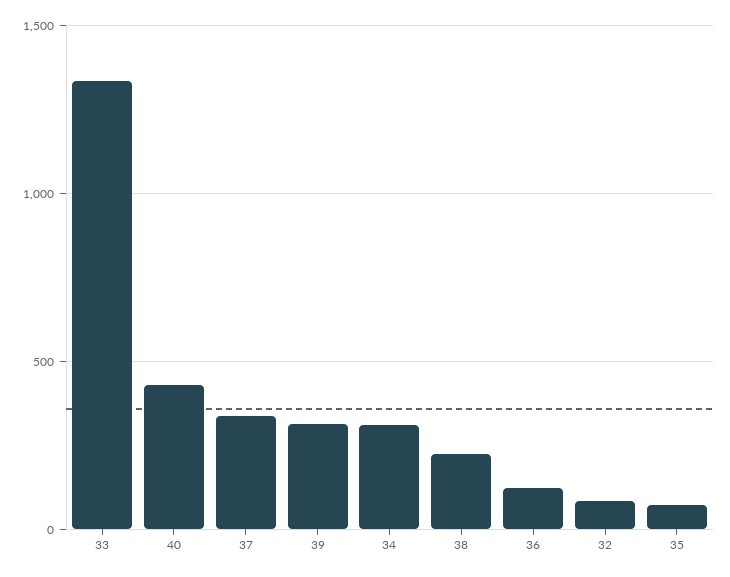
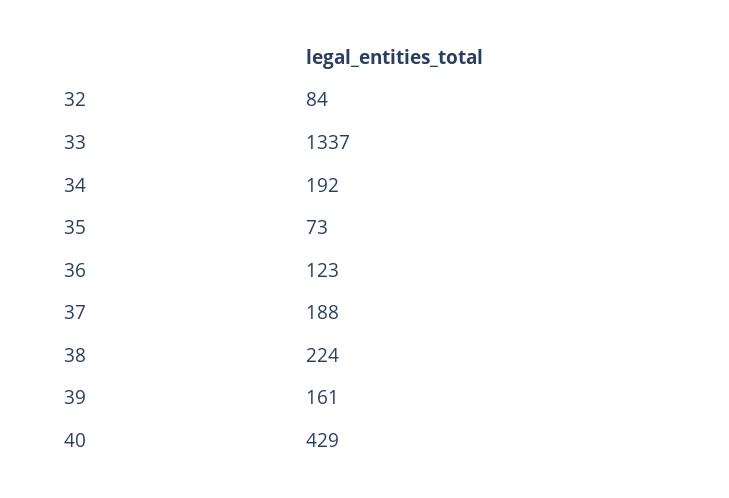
37: 350 -> 188
39: 300 -> 161
34: 300 -> 192

